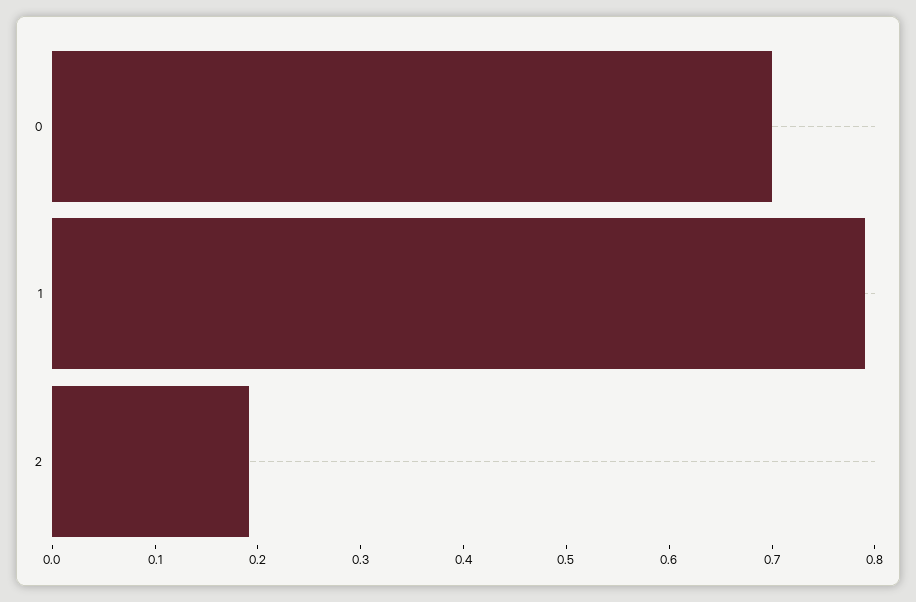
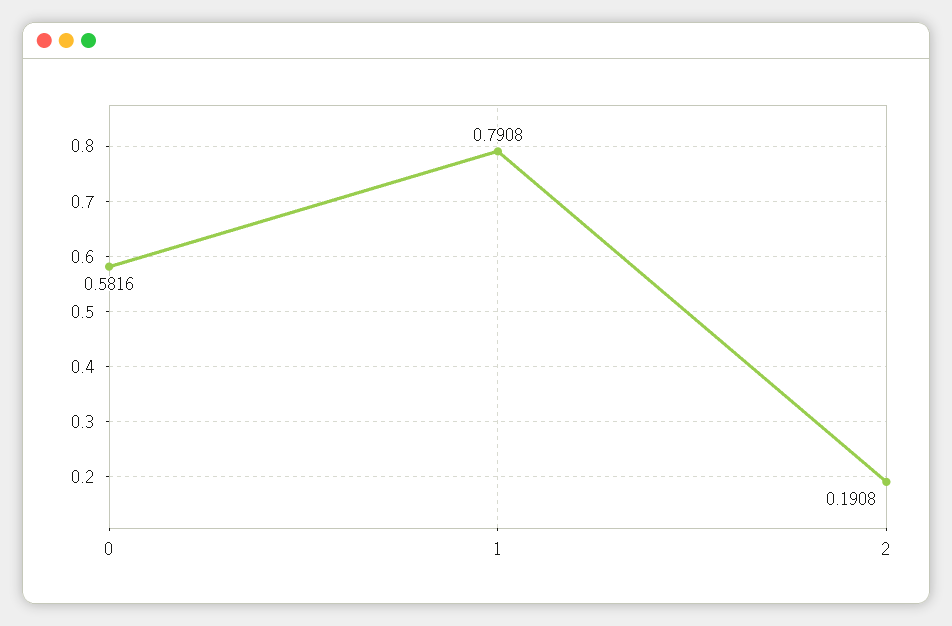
0: 0.7 -> 0.5816

